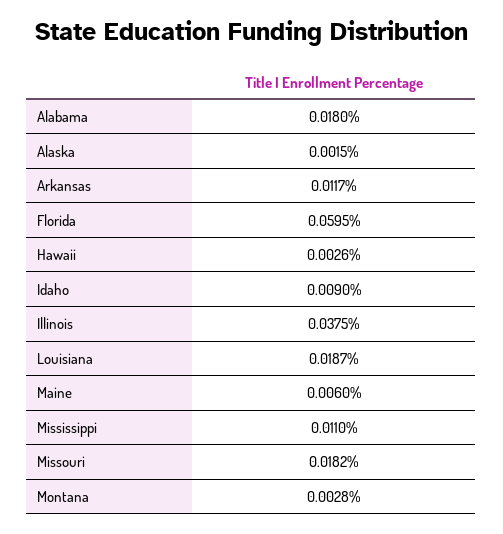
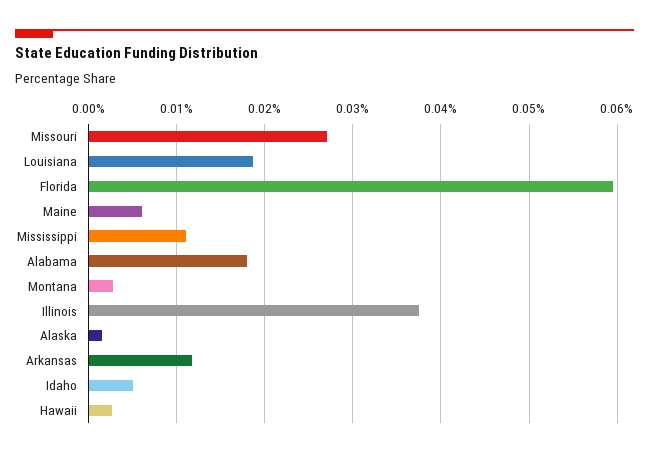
Idaho: 0.009 -> 0.005
Missouri: 0.0182 -> 0.027

